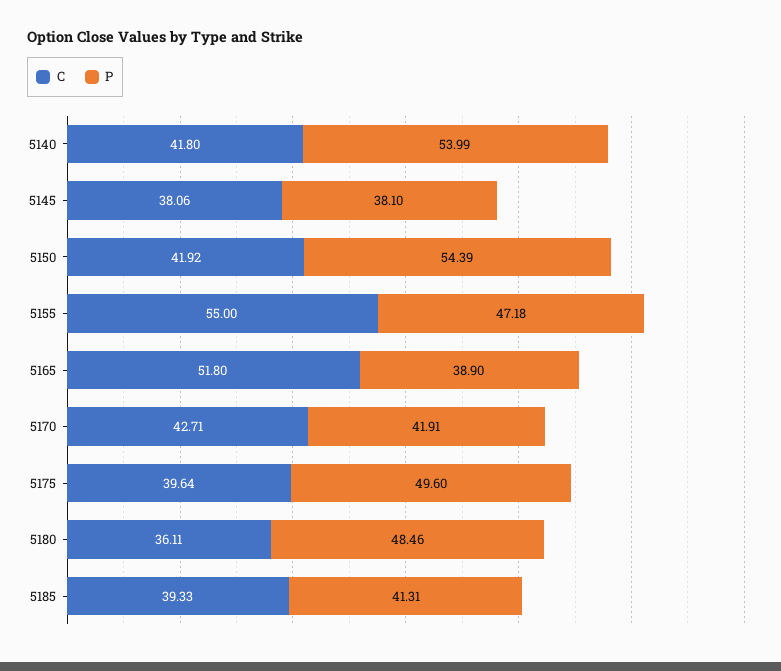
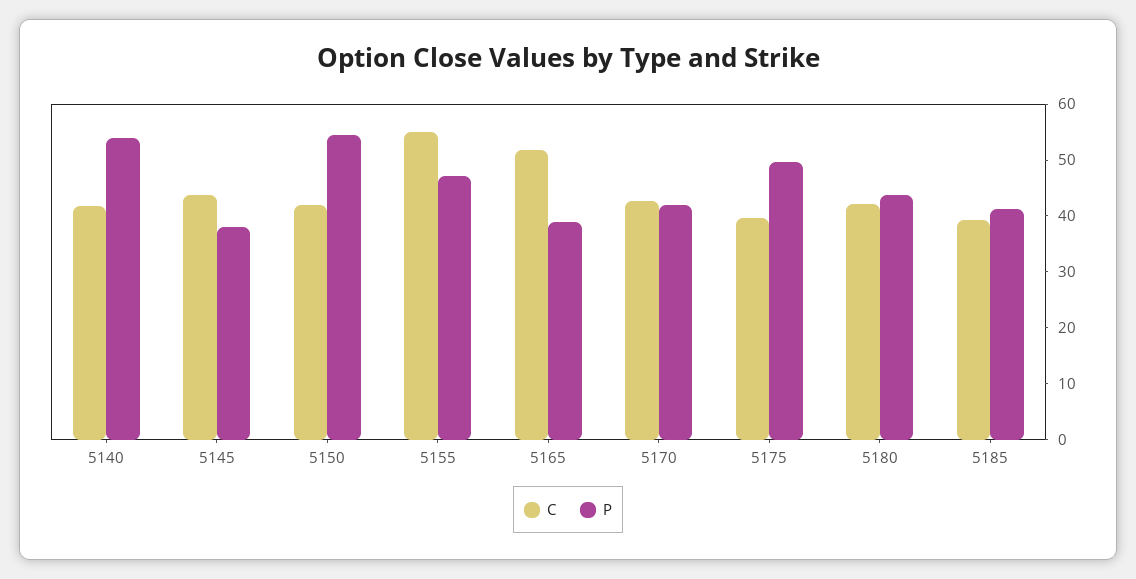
C, 5145: 38.06 -> 44
C, 5180: 36.11 -> 42
P, 5180: 48.46 -> 44

